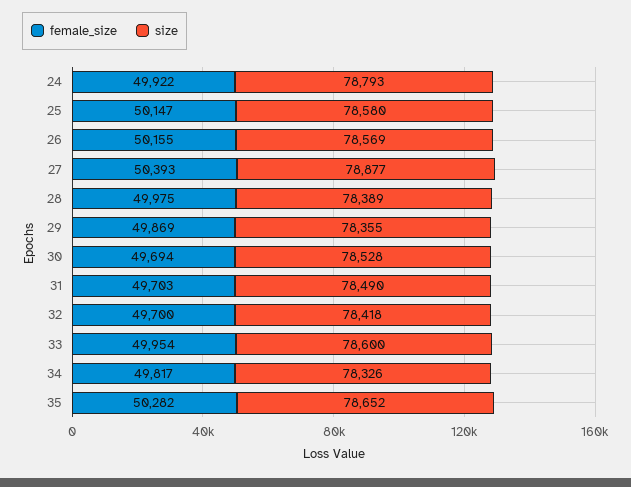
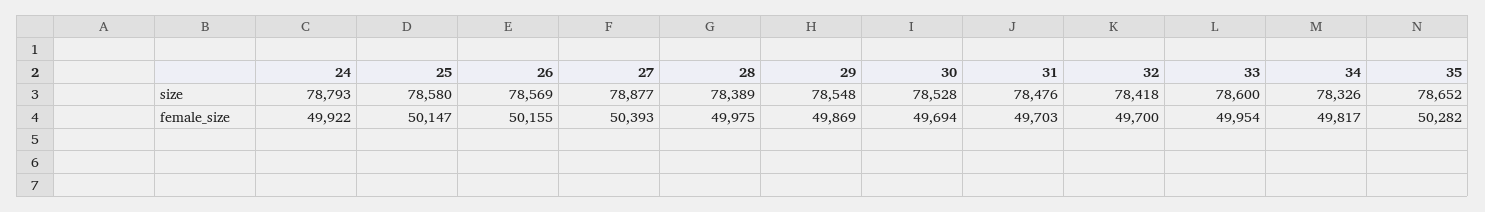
size, 29: 78355 -> 78548
size, 31: 78490 -> 78476

